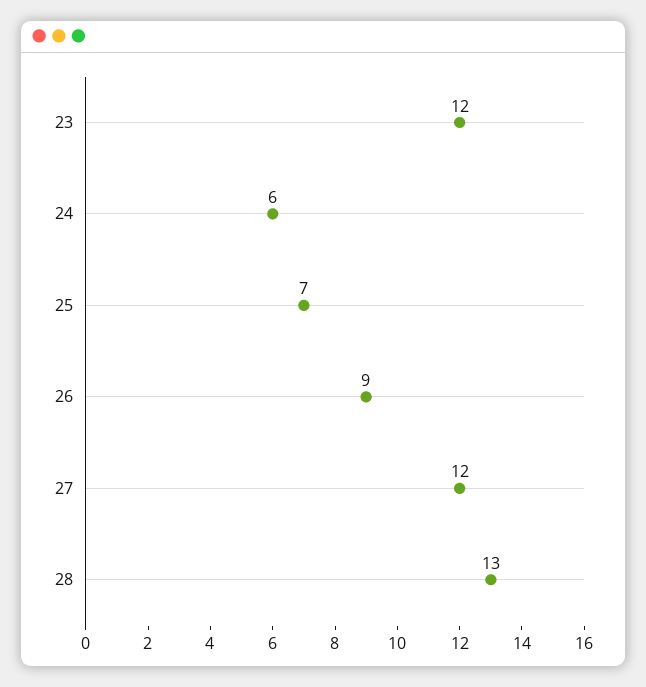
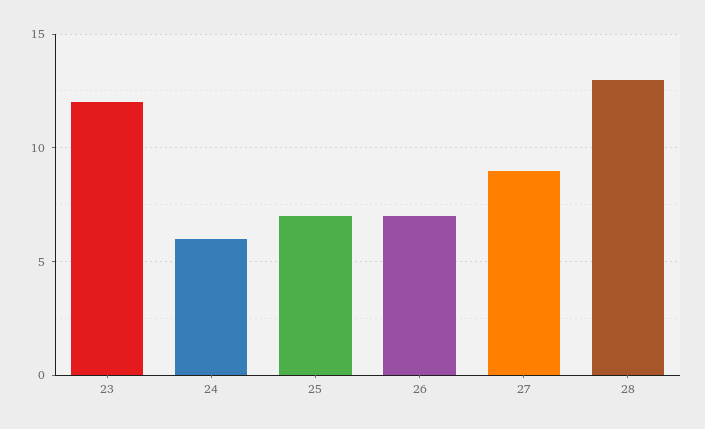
26: 9 -> 7
27: 12 -> 9

